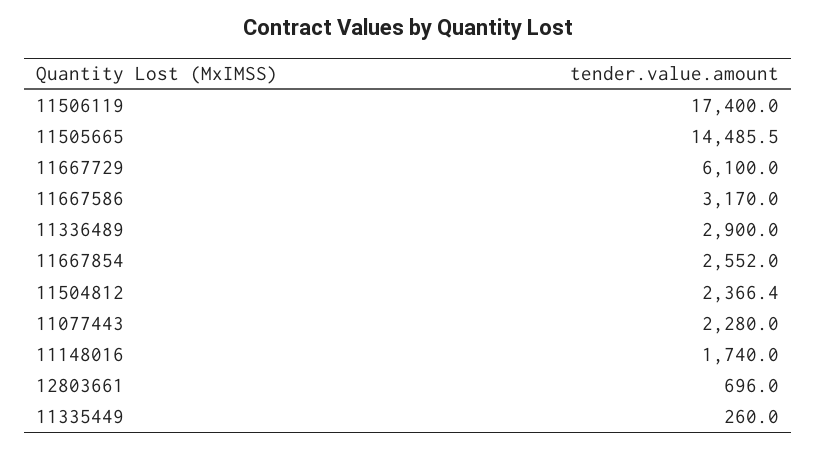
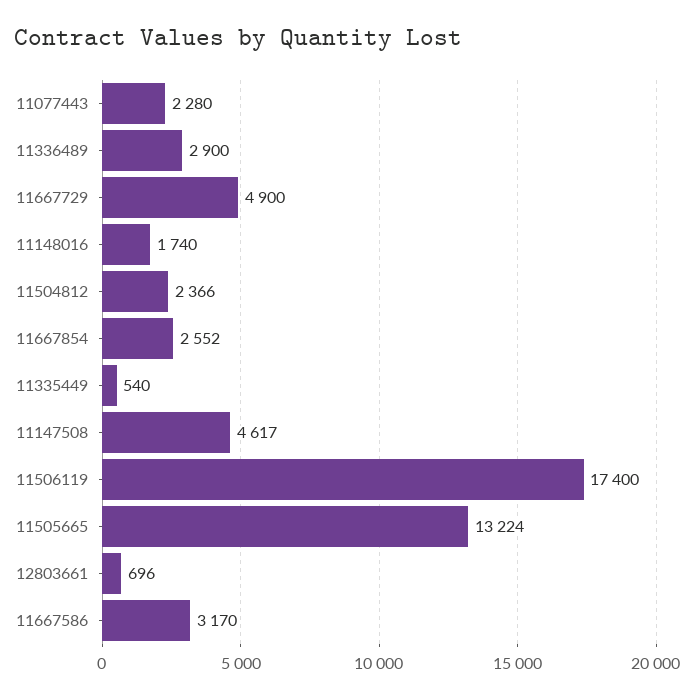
11505665: 14485.5 -> 13224
11667729: 6100 -> 4900
11335449: 260 -> 540
11147508: none -> 4617

